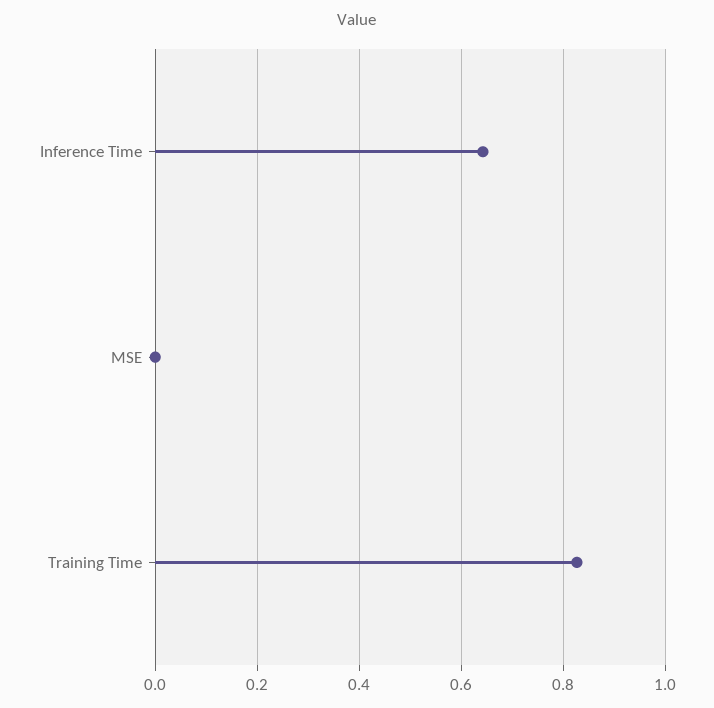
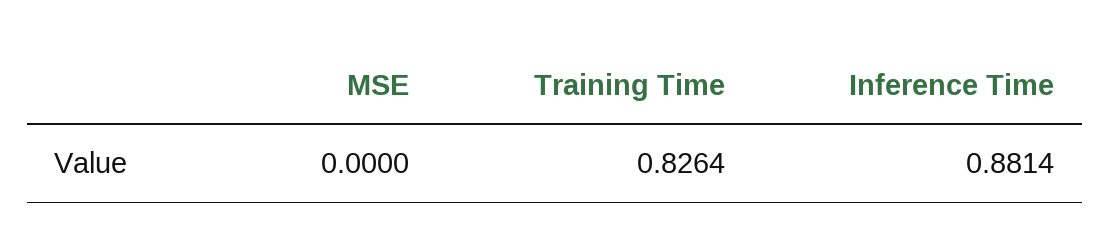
Inference Time: 0.64 -> 0.8814

